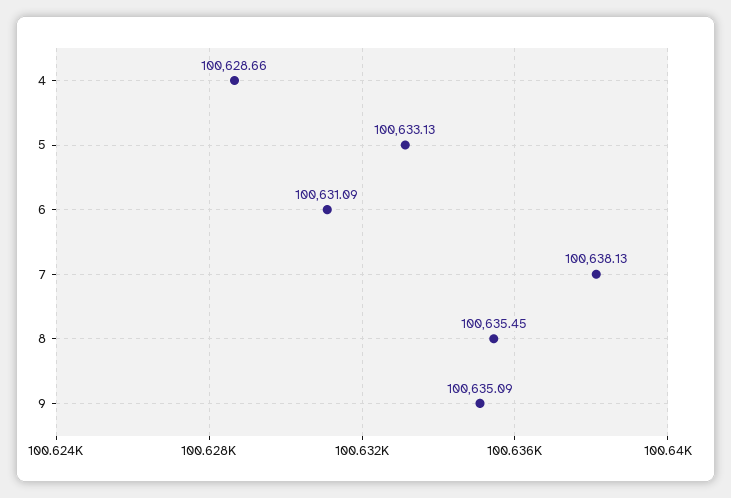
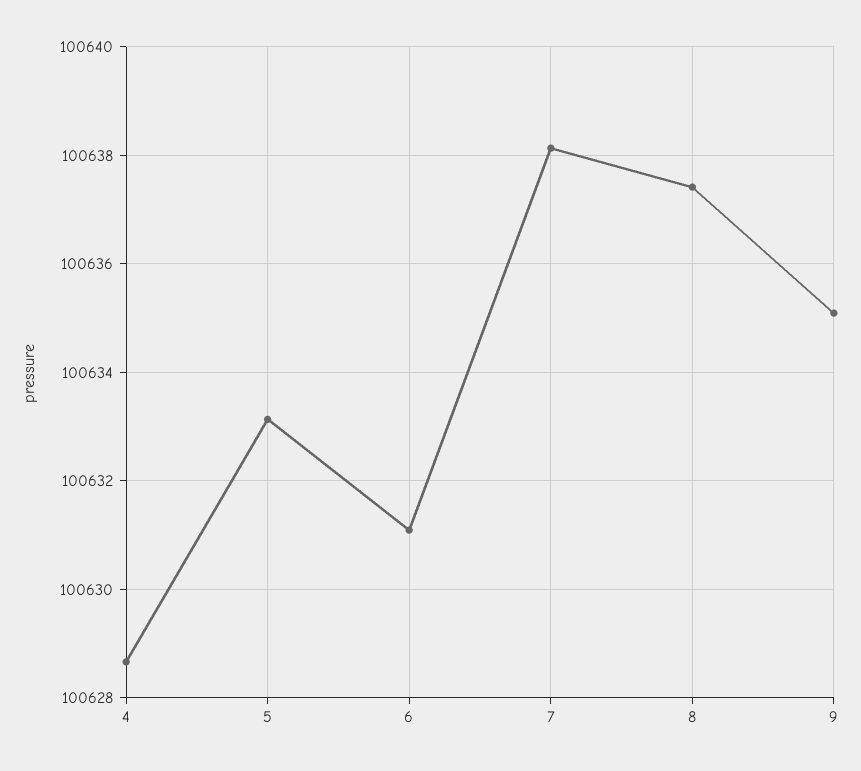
8: 100635.45 -> 100637.4

